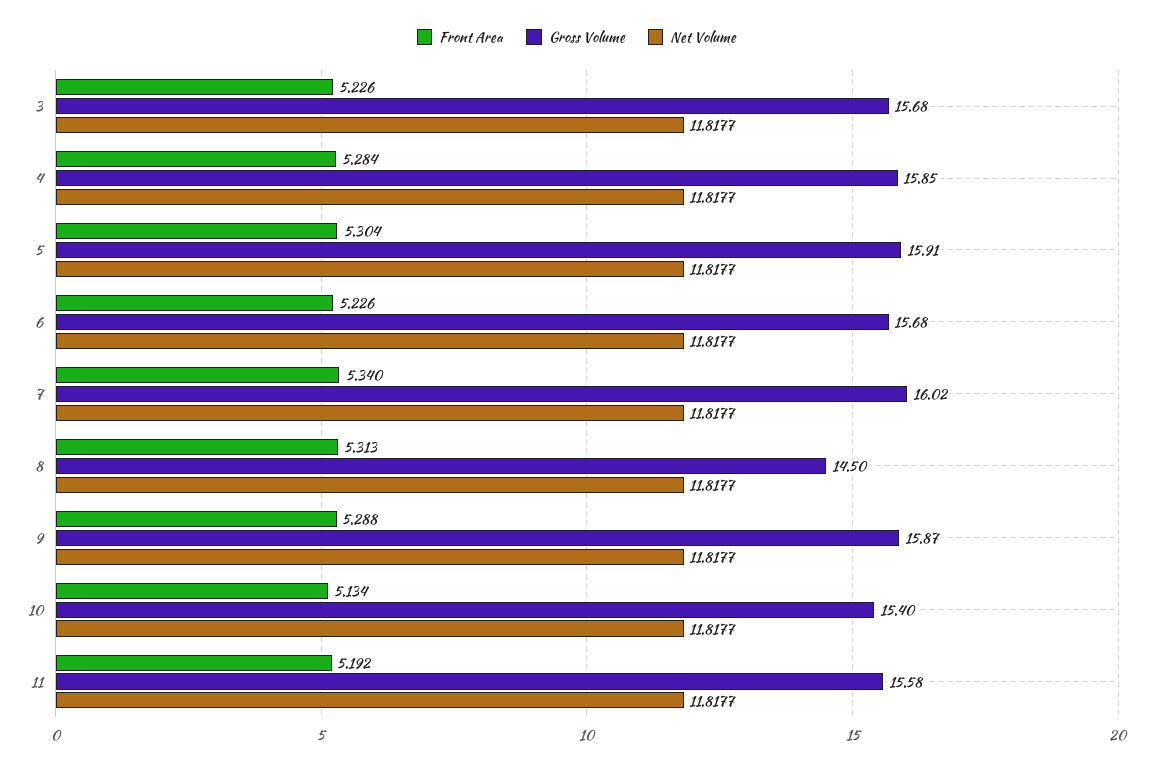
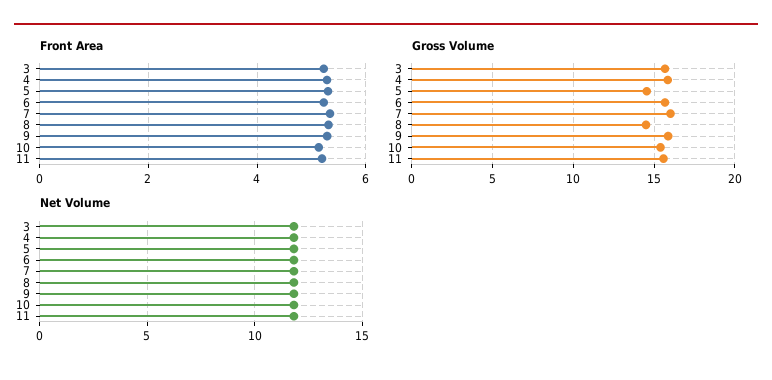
Gross Volume, 5: 15.91 -> 14.5

